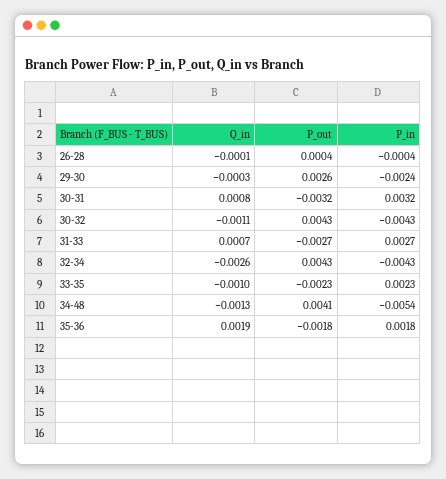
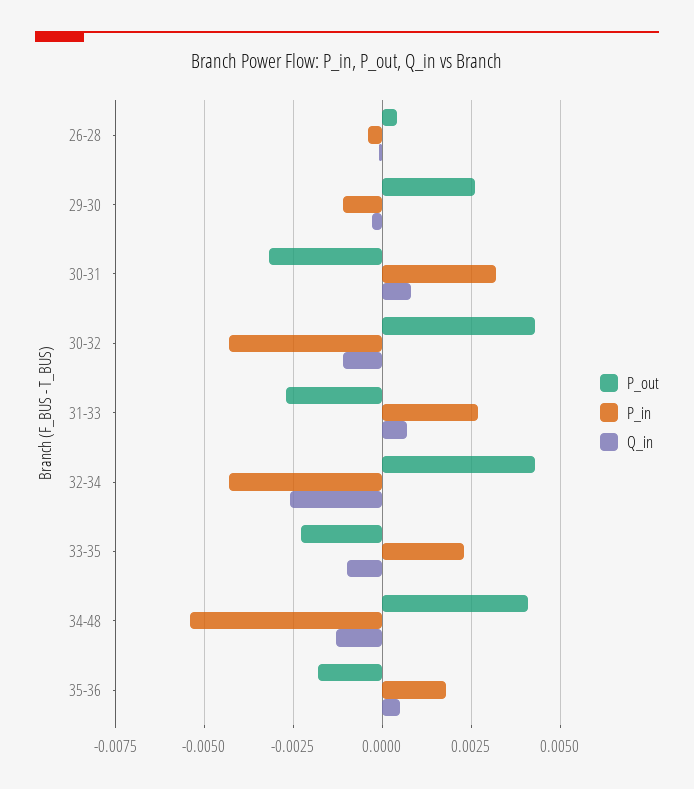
P_in, 29-30: -0.0024 -> -0.001
Q_in, 35-36: 0.0019 -> 0.0005

